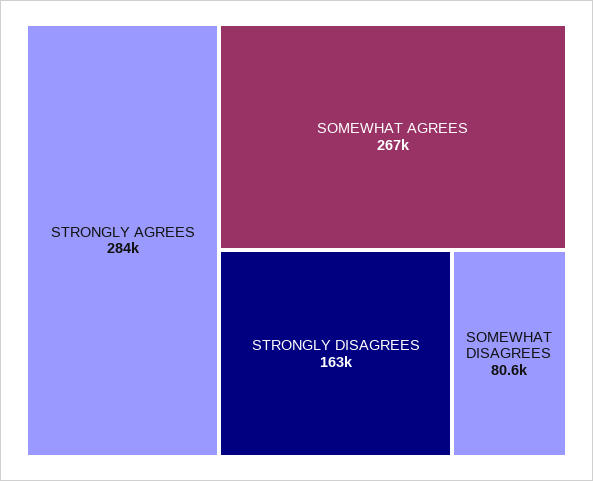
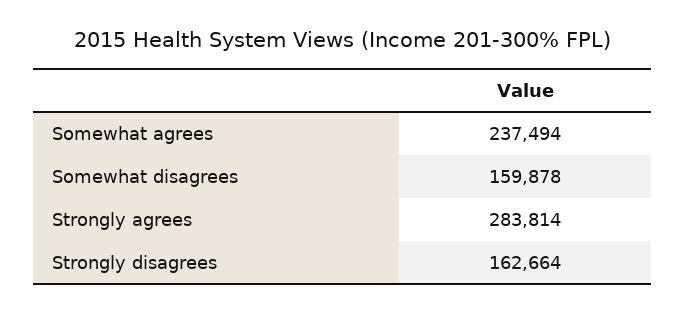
SOMEWHAT AGREES: 267000 -> 237494
SOMEWHAT DISAGREES: 80600 -> 159878

